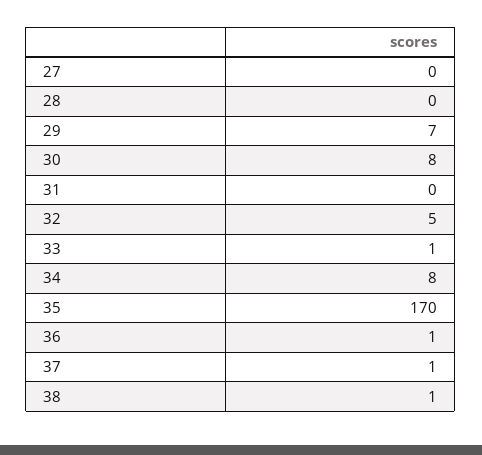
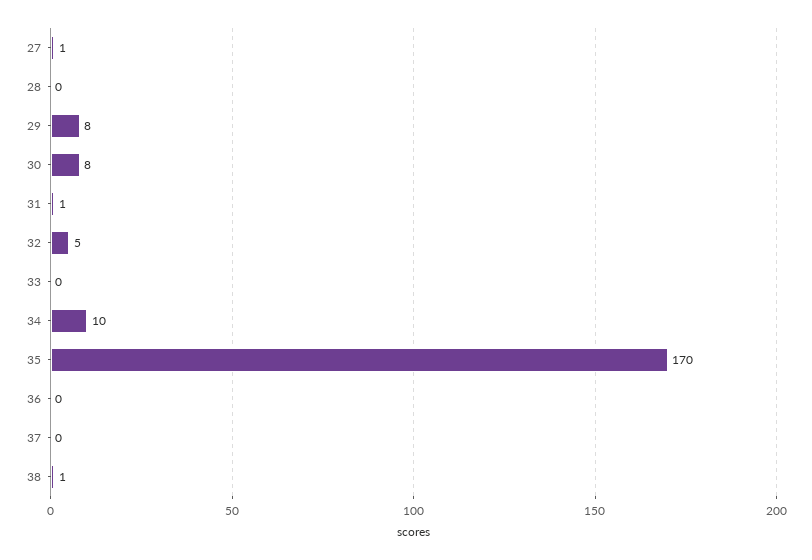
27: 0 -> 1
29: 7 -> 8
31: 0 -> 1
33: 1 -> 0
34: 8 -> 10
36: 1 -> 0
37: 1 -> 0

